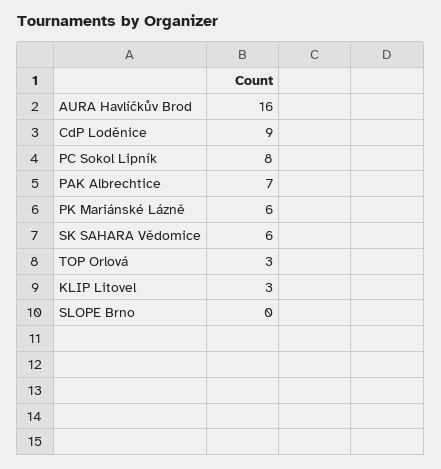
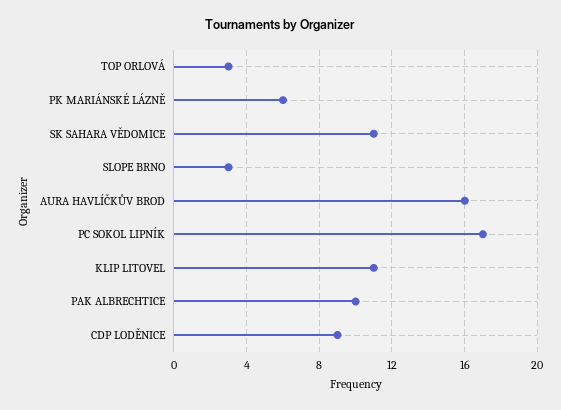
PC Sokol Lipník: 8 -> 17
PAK Albrechtice: 7 -> 10
SK SAHARA Vědomice: 6 -> 11
KLIP Litovel: 3 -> 11
SLOPE Brno: 0 -> 3

